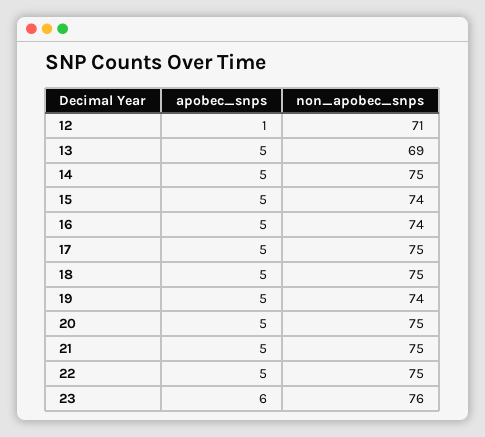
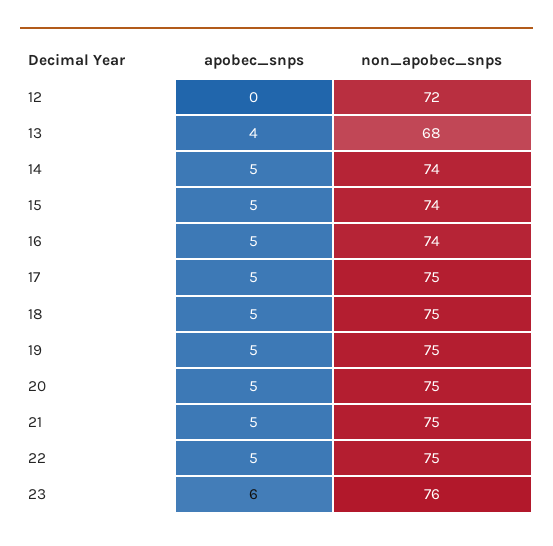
apobec_snps, 12: 1 -> 0
non_apobec_snps, 12: 71 -> 72
apobec_snps, 13: 5 -> 4
non_apobec_snps, 13: 69 -> 68
non_apobec_snps, 14: 75 -> 74
non_apobec_snps, 19: 74 -> 75

